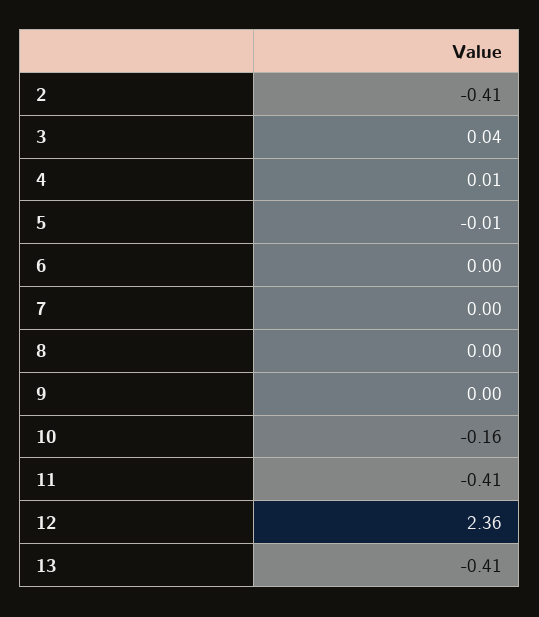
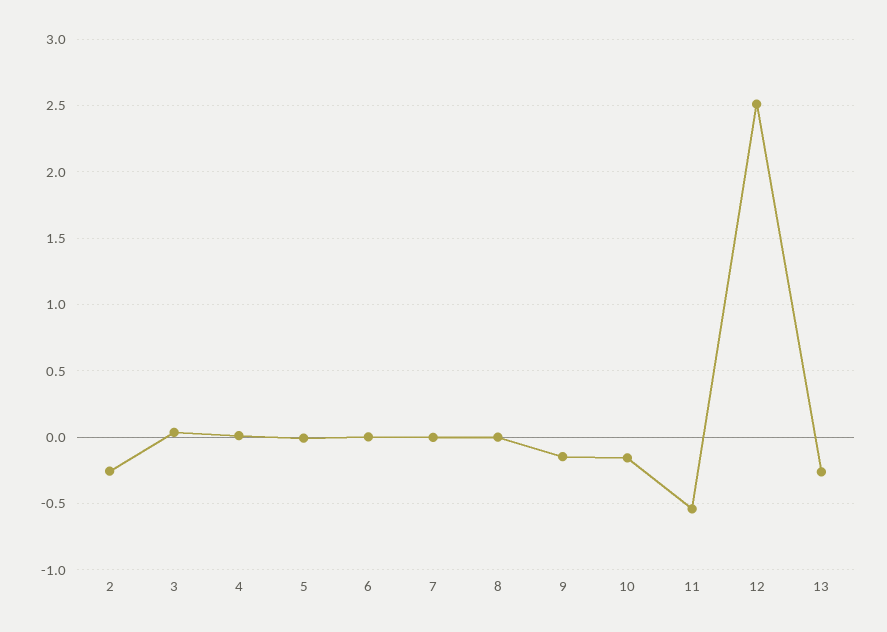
2: -0.41 -> -0.25
9: 0 -> -0.15
11: -0.41 -> -0.55
12: 2.36 -> 2.5
13: -0.41 -> -0.25

